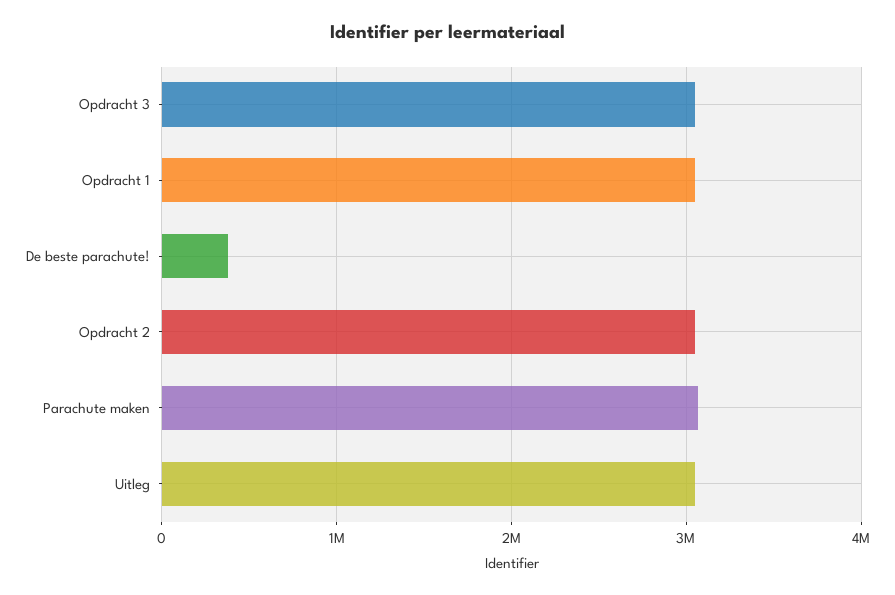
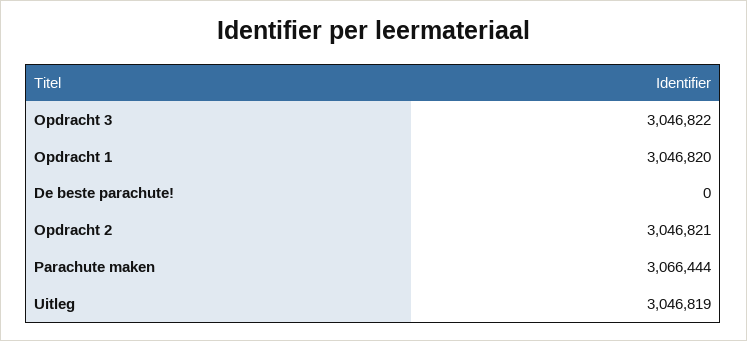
De beste parachute!: 400000 -> 0

